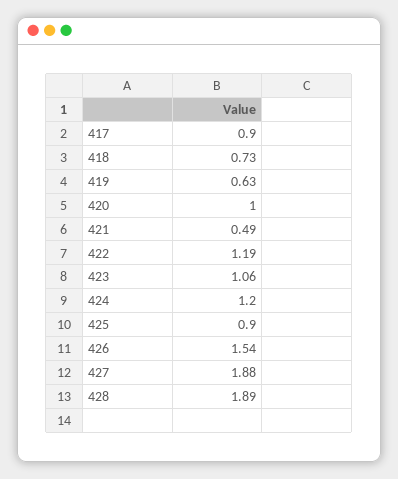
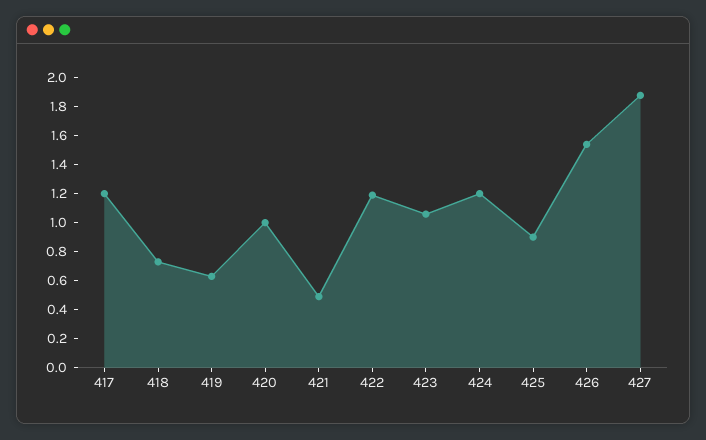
417: 0.9 -> 1.2
428: 1.89 -> none

